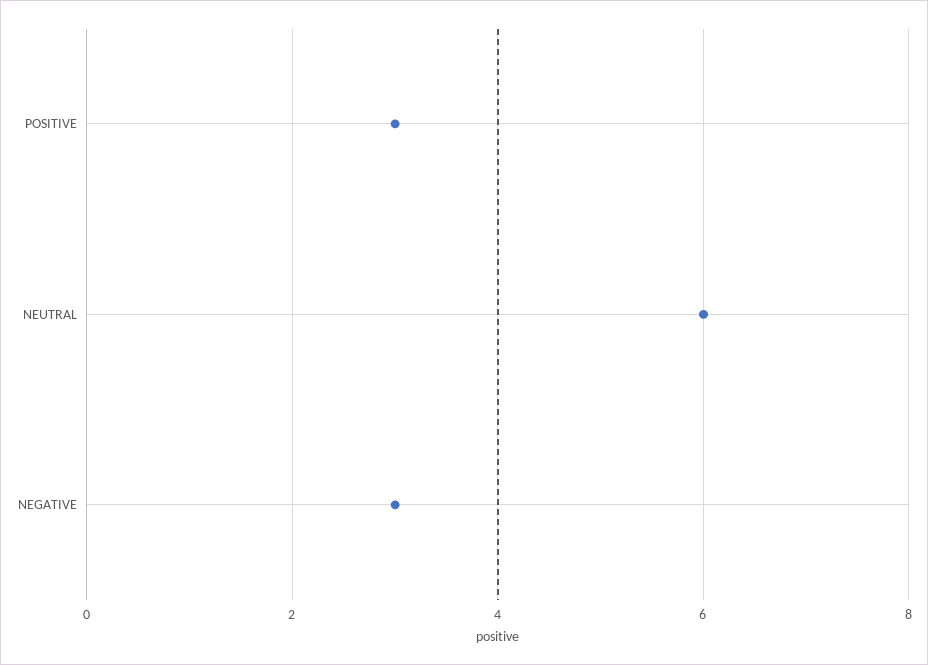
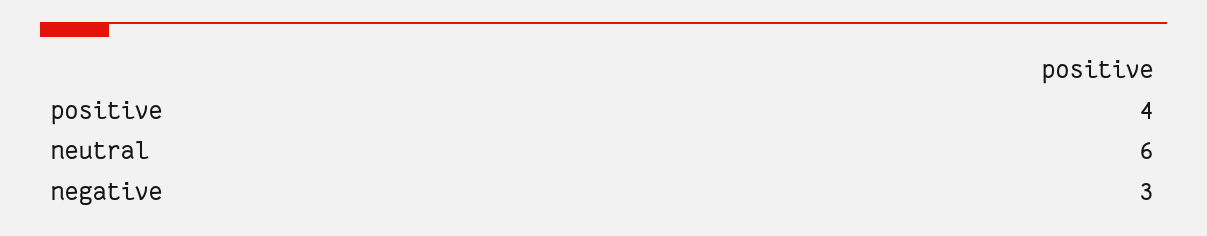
POSITIVE: 3 -> 4

